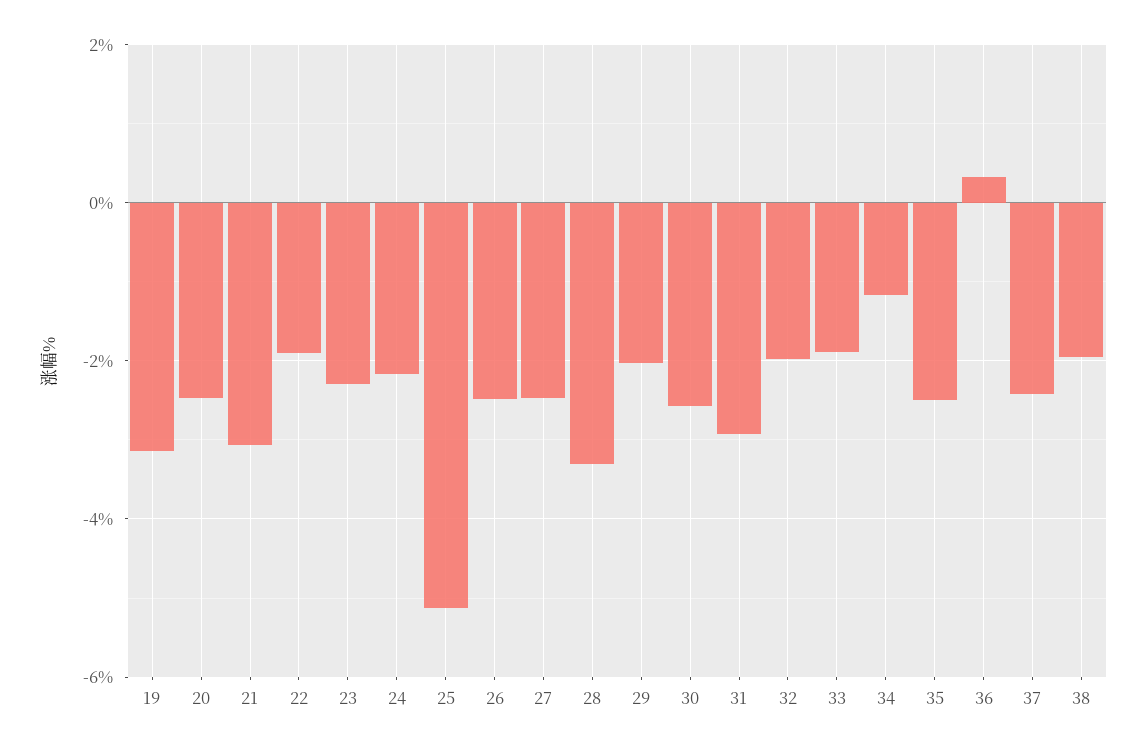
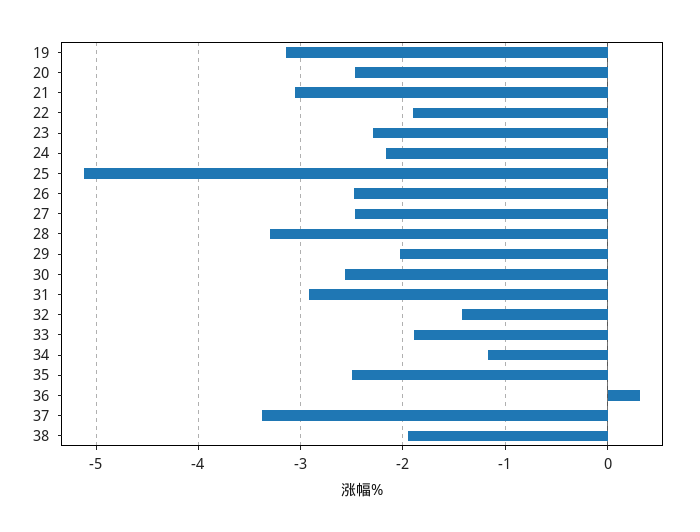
32: -2 -> -1.4
37: -2.4 -> -3.4

